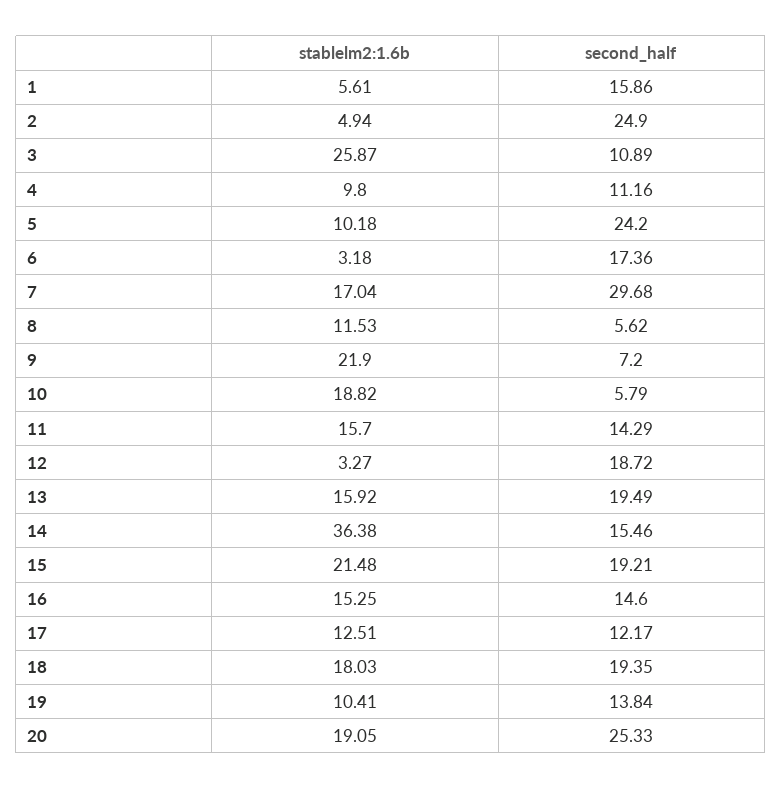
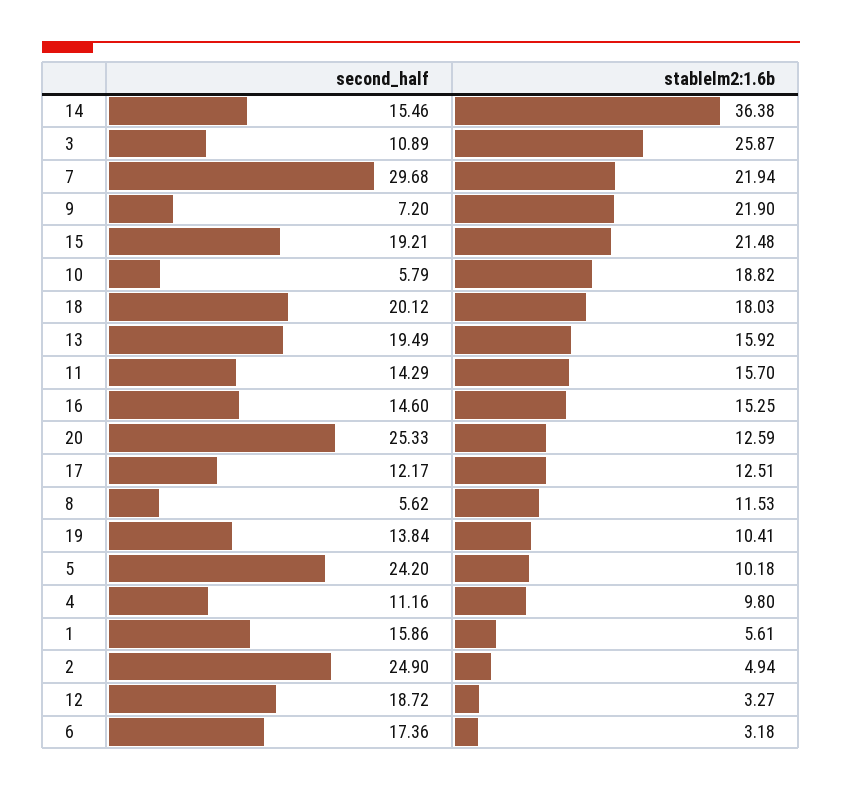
stablelm2:1.6b, 7: 17.04 -> 21.94
second_half, 18: 19.35 -> 20.12
stablelm2:1.6b, 20: 19.05 -> 12.59

